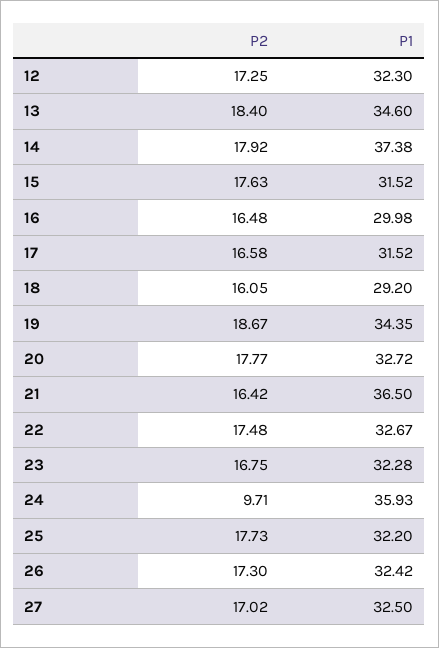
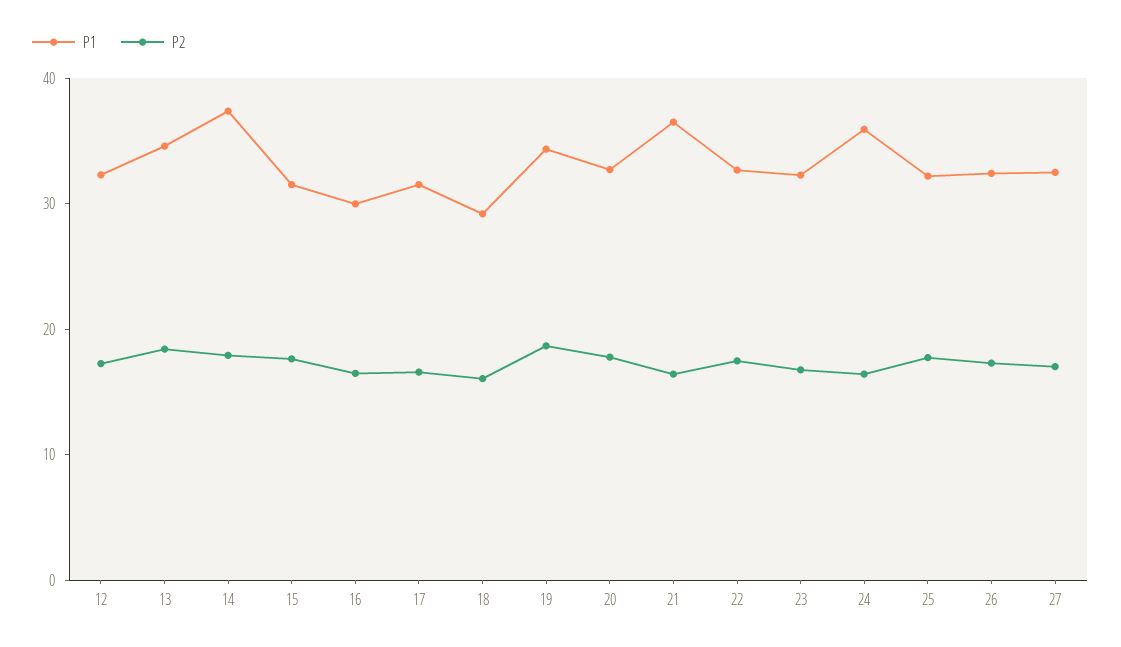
P2, 24: 9.71 -> 16

